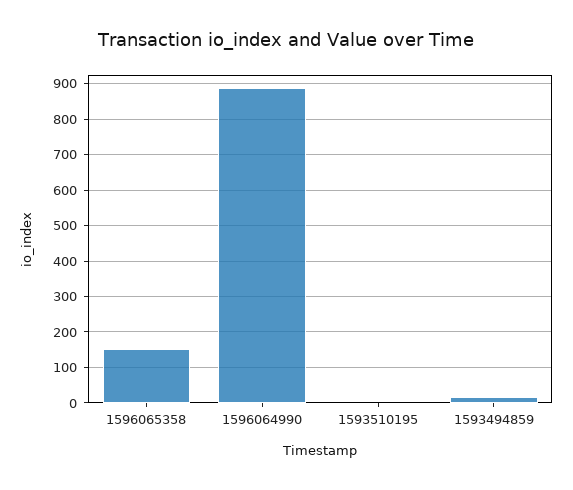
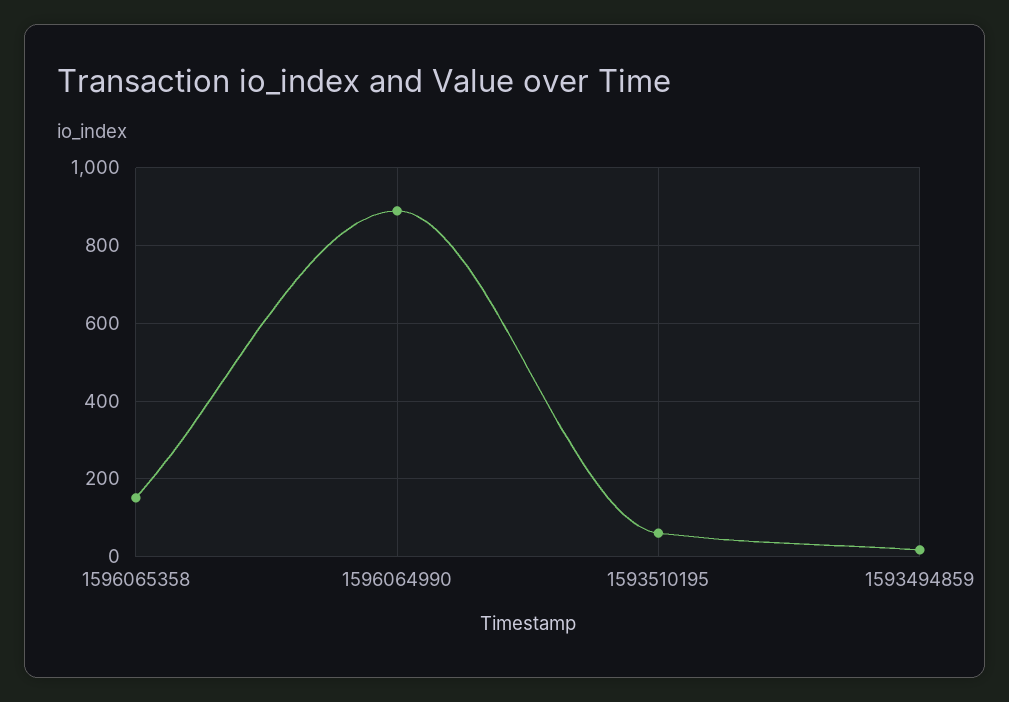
1593510195: 0 -> 60

